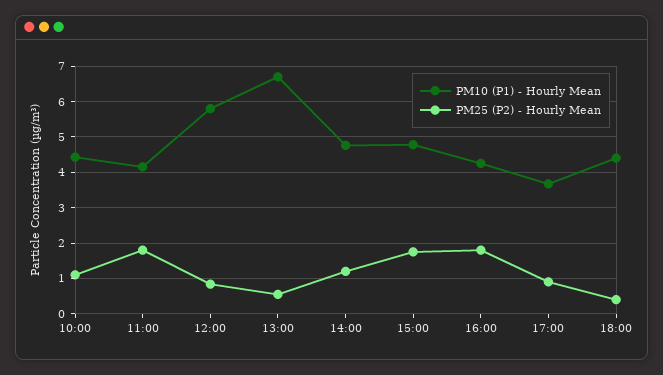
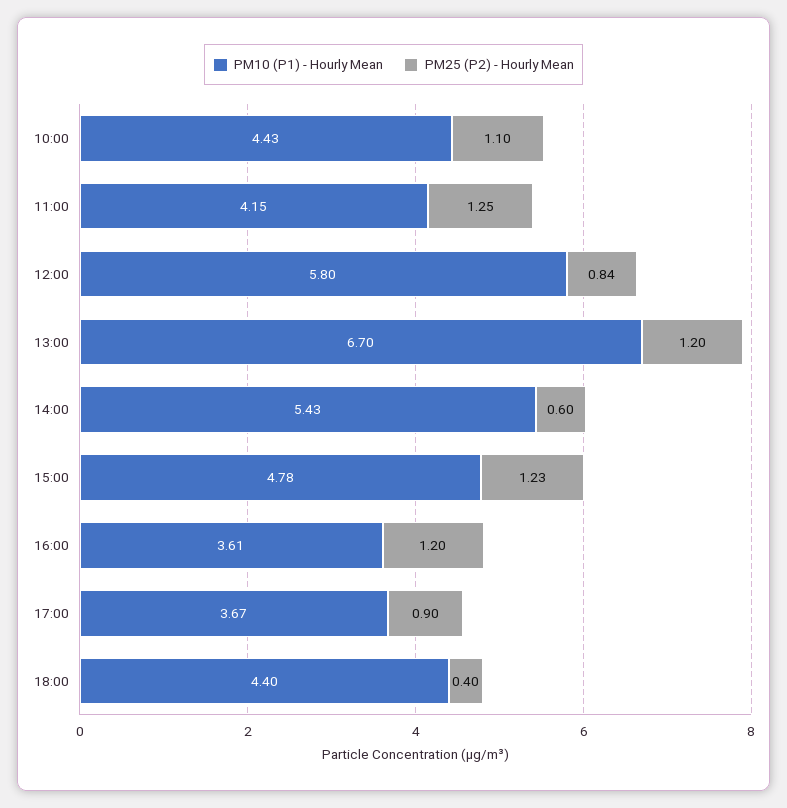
PM25 (P2) - Hourly Mean, 11:00: 1.8 -> 1.25
PM25 (P2) - Hourly Mean, 13:00: 0.6 -> 1.2
PM10 (P1) - Hourly Mean, 14:00: 4.8 -> 5.43
PM25 (P2) - Hourly Mean, 14:00: 1.2 -> 0.6
PM25 (P2) - Hourly Mean, 15:00: 1.8 -> 1.23
PM10 (P1) - Hourly Mean, 16:00: 4.2 -> 3.61
PM25 (P2) - Hourly Mean, 16:00: 1.8 -> 1.2

